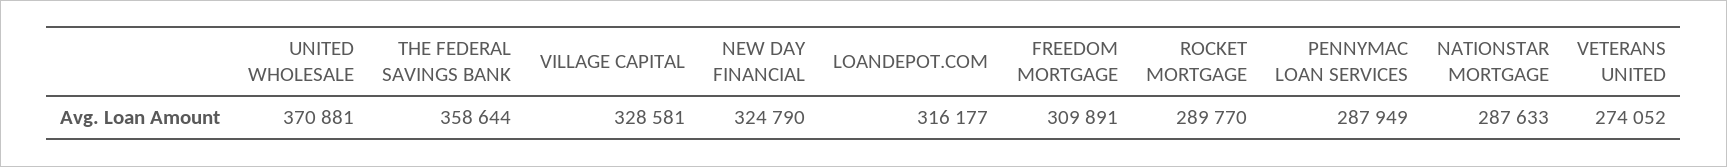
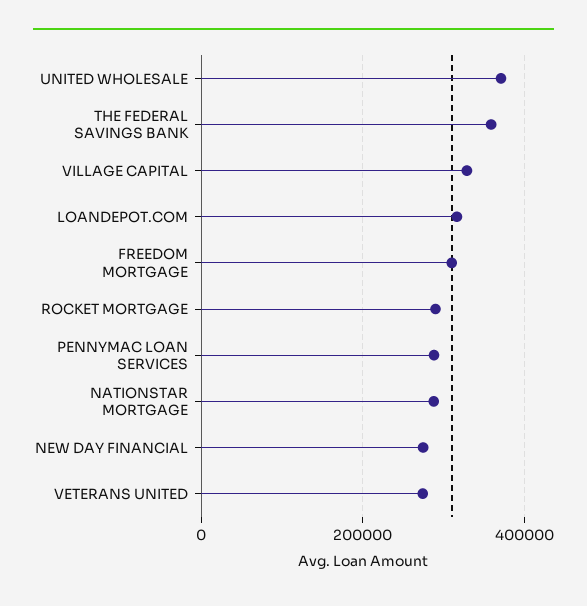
NEW DAY FINANCIAL: 324790 -> 280000

